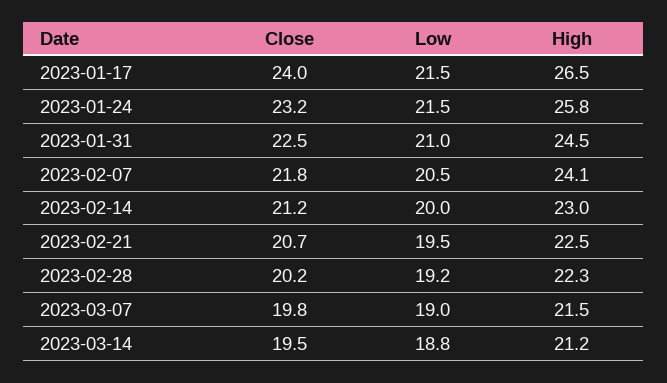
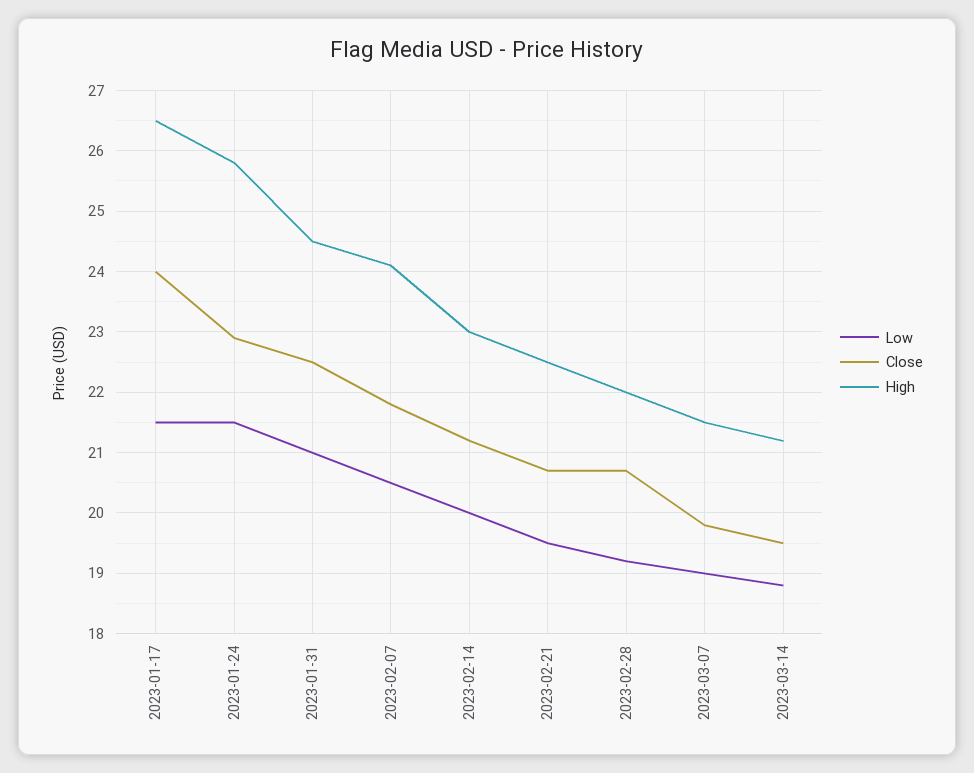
Close, 2023-01-24: 23.2 -> 22.9
Close, 2023-02-28: 20.2 -> 20.7
High, 2023-02-28: 22.3 -> 22

